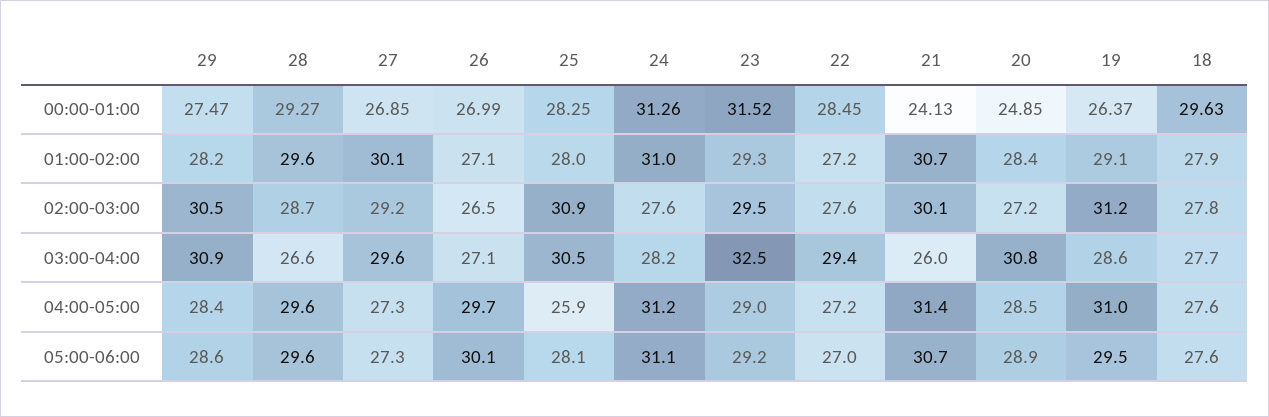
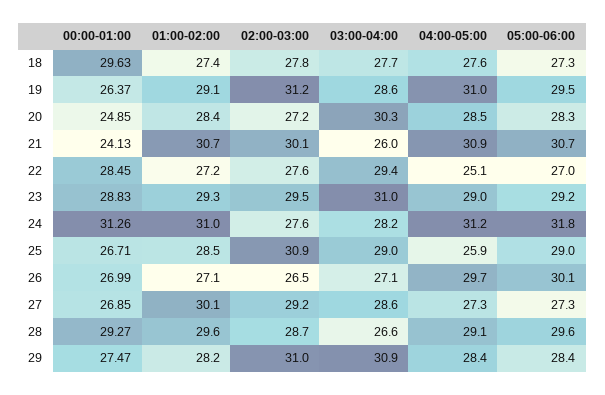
25, 00:00-01:00: 28.25 -> 26.71
23, 00:00-01:00: 31.52 -> 28.83
25, 01:00-02:00: 28 -> 28.5
18, 01:00-02:00: 27.9 -> 27.4
29, 02:00-03:00: 30.5 -> 31
27, 03:00-04:00: 29.6 -> 28.6
25, 03:00-04:00: 30.5 -> 29
23, 03:00-04:00: 32.5 -> 31
20, 03:00-04:00: 30.8 -> 30.3
28, 04:00-05:00: 29.6 -> 29.1
22, 04:00-05:00: 27.2 -> 25.1
21, 04:00-05:00: 31.4 -> 30.9
29, 05:00-06:00: 28.6 -> 28.4
25, 05:00-06:00: 28.1 -> 29
24, 05:00-06:00: 31.1 -> 31.8
20, 05:00-06:00: 28.9 -> 28.3
18, 05:00-06:00: 27.6 -> 27.3

